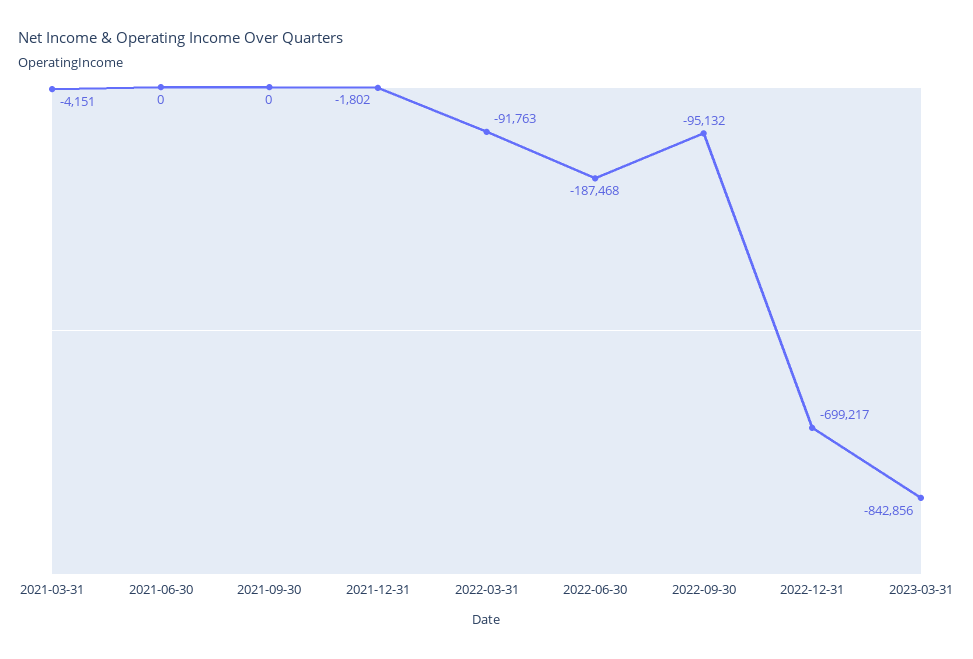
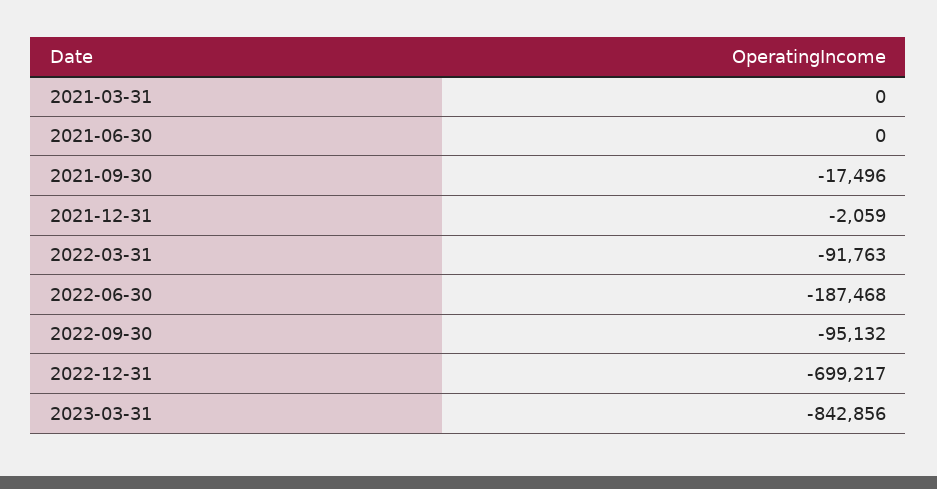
2021-03-31: -4151 -> 0
2021-09-30: 0 -> -17496
2021-12-31: -1802 -> -2059

